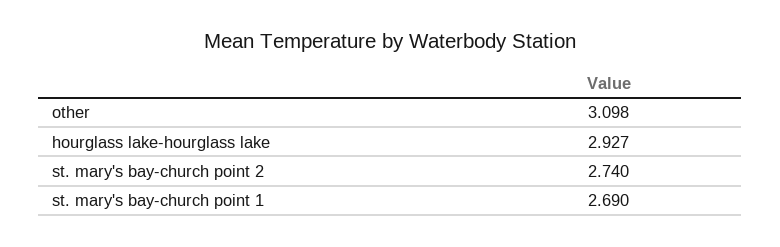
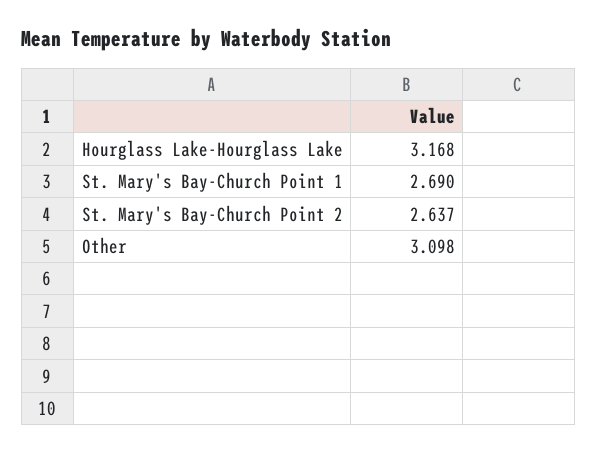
hourglass lake-hourglass lake: 2.927 -> 3.168
st. mary's bay-church point 2: 2.74 -> 2.637

